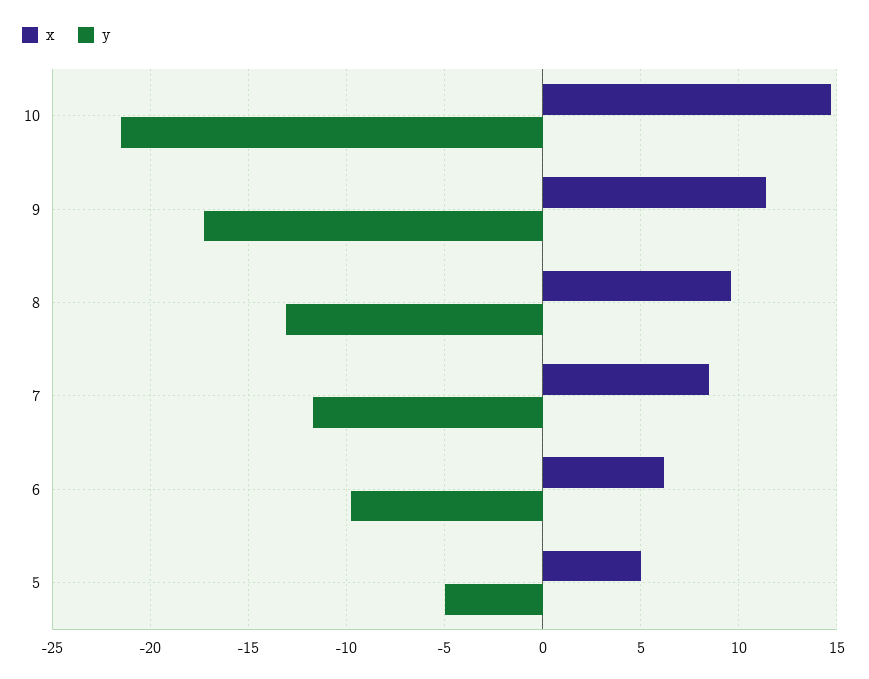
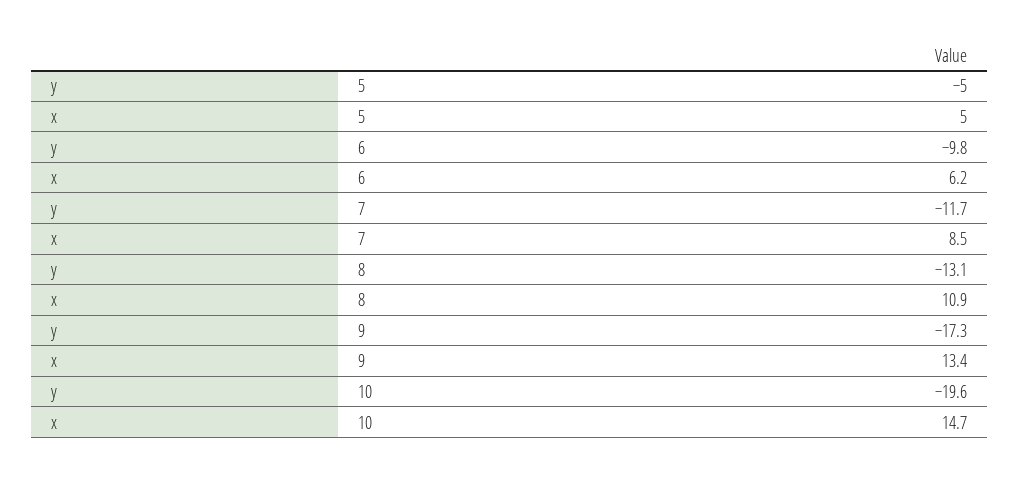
y, 10: -21.5 -> -19.6
x, 9: 11.5 -> 13.4
x, 8: 9.5 -> 10.9

